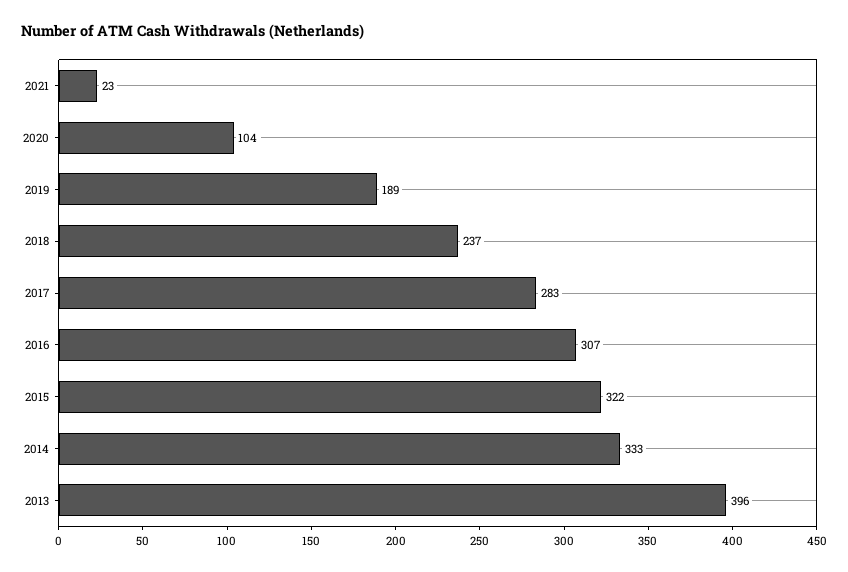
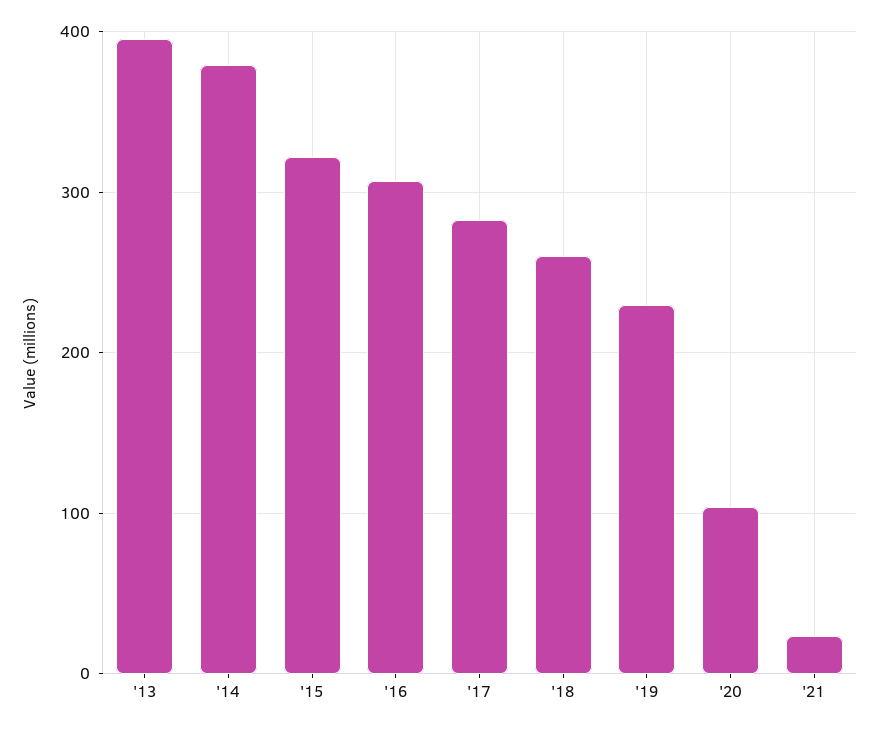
2019: 189 -> 230
2018: 237 -> 260
2014: 333 -> 380

